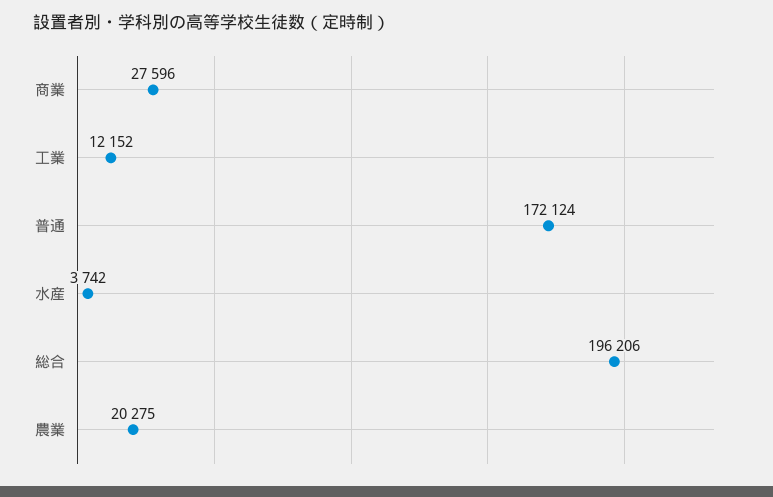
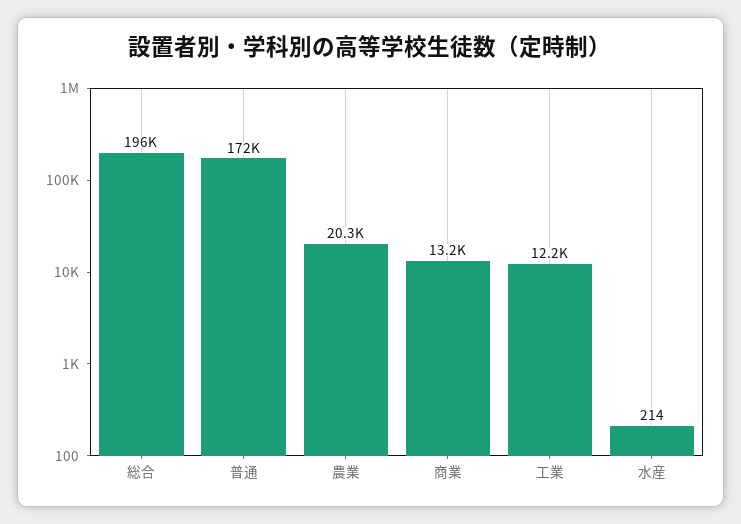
商業: 27596 -> 13200
水産: 3742 -> 214

